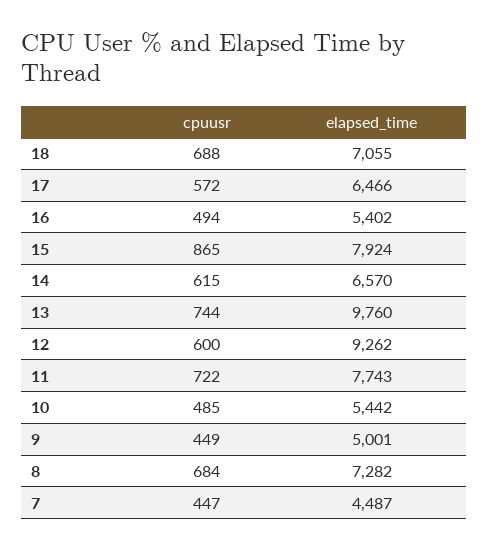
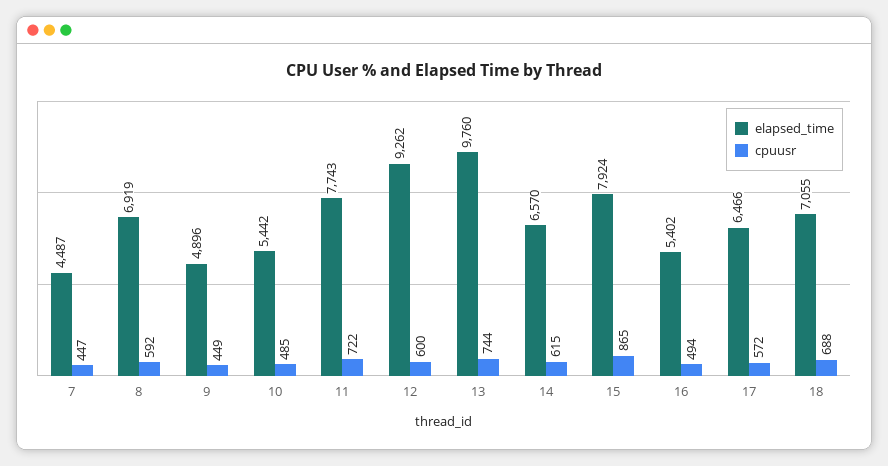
elapsed_time, 9: 5001 -> 4896
cpuusr, 8: 684 -> 592
elapsed_time, 8: 7282 -> 6919

